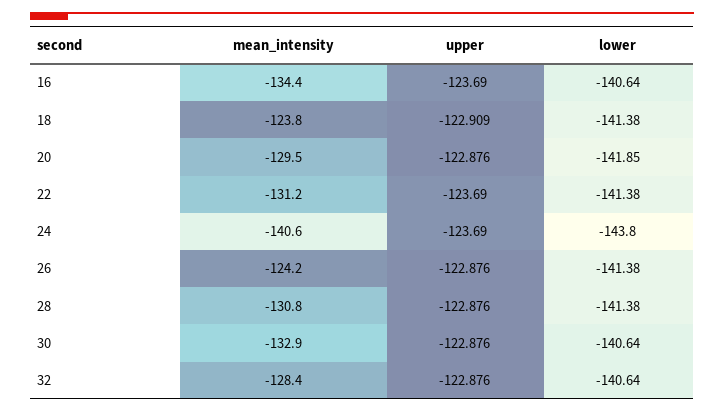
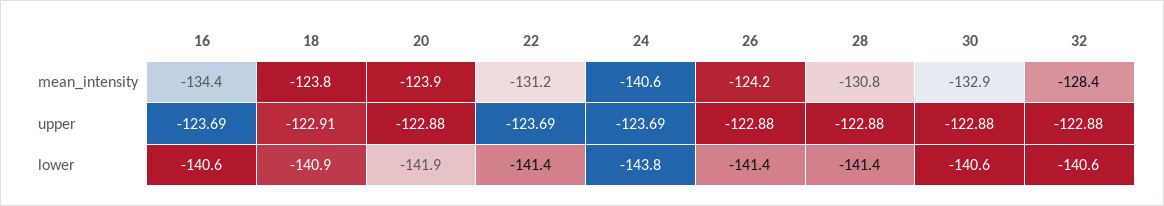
lower, 18: -141.38 -> -140.9
mean_intensity, 20: -129.5 -> -123.9

